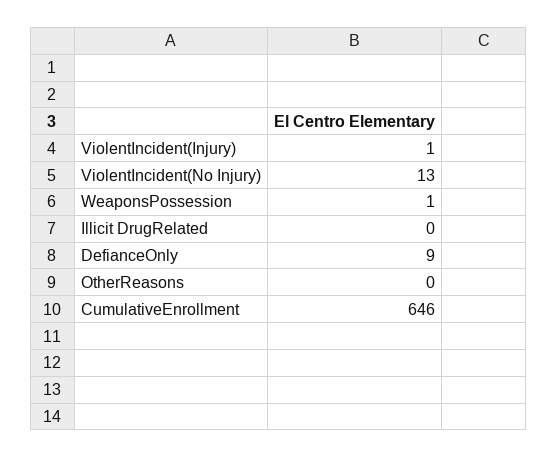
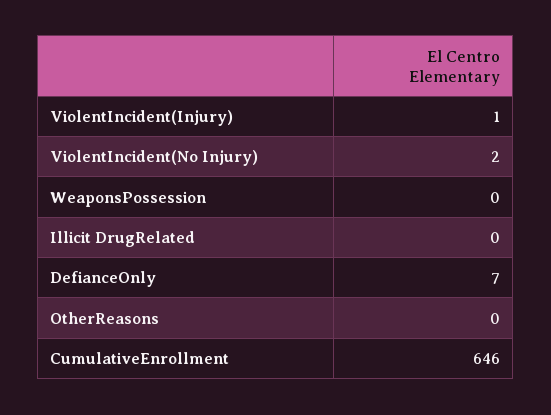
ViolentIncident(No Injury): 13 -> 2
WeaponsPossession: 1 -> 0
DefianceOnly: 9 -> 7

